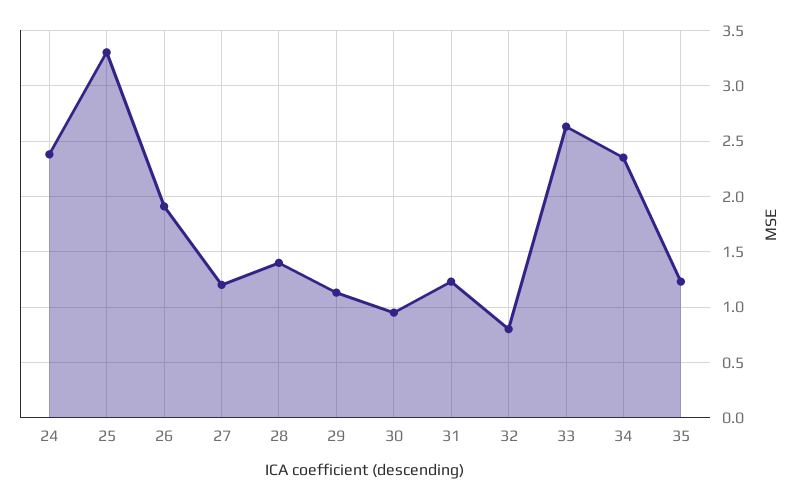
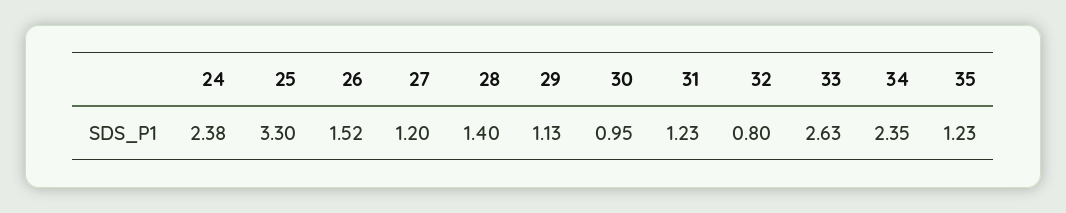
26: 1.9 -> 1.52

